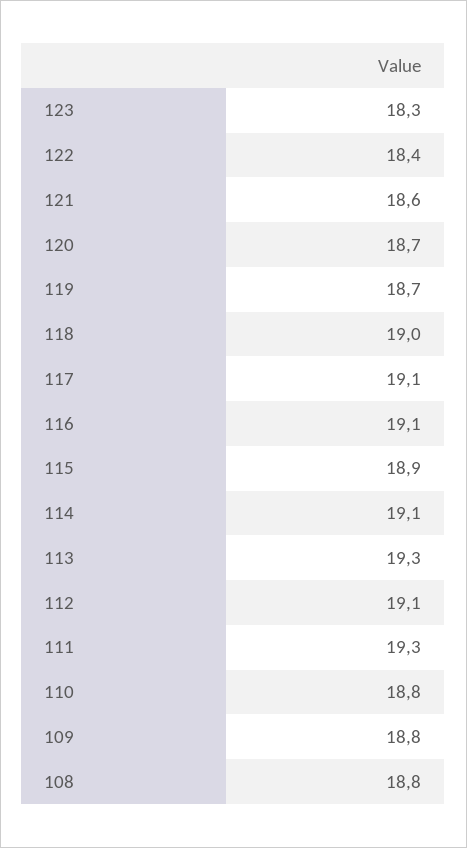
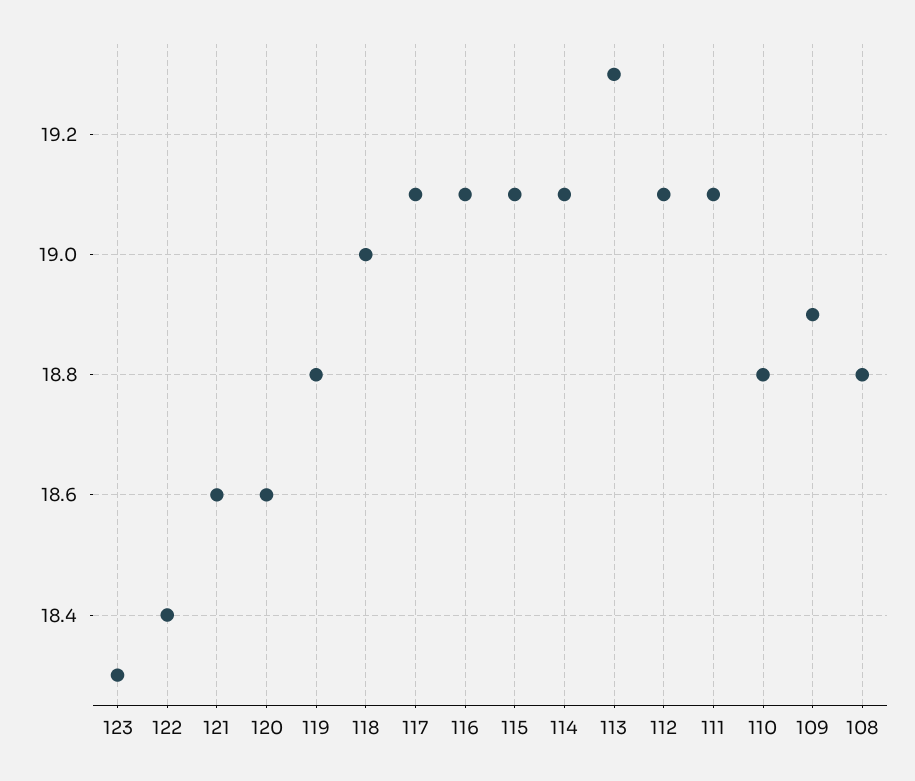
120: 18.7 -> 18.6
119: 18.7 -> 18.8
115: 18.9 -> 19.1
111: 19.3 -> 19.1
109: 18.8 -> 18.9

